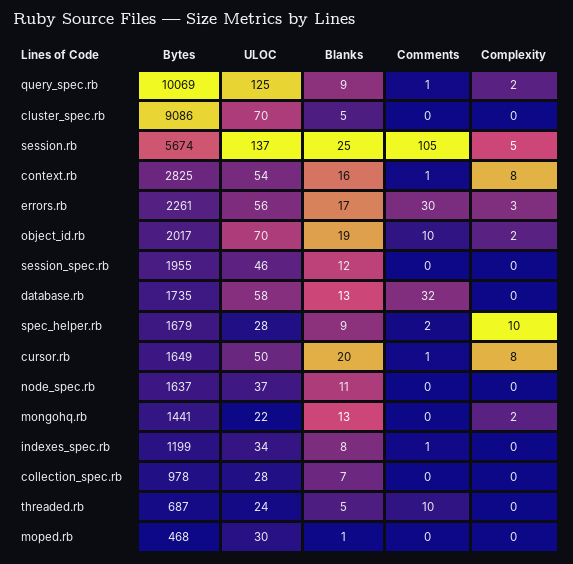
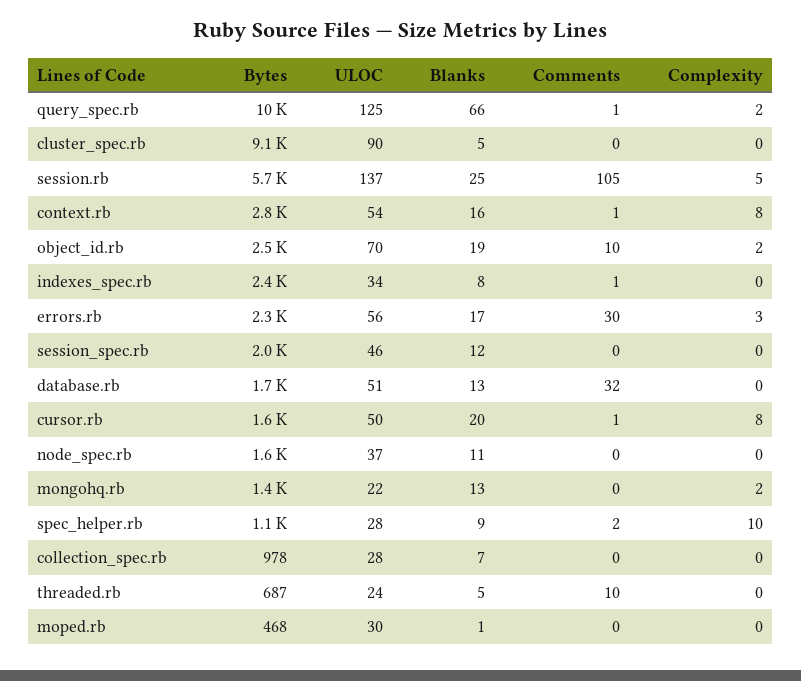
Blanks, query_spec.rb: 9 -> 66
ULOC, cluster_spec.rb: 70 -> 90
Bytes, object_id.rb: 2017 -> 2500
ULOC, database.rb: 58 -> 51
Bytes, spec_helper.rb: 1679 -> 1100
Bytes, indexes_spec.rb: 1199 -> 2400

